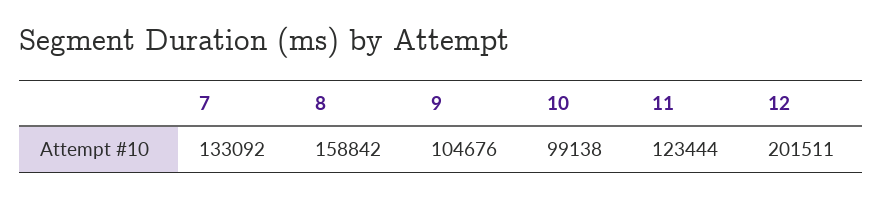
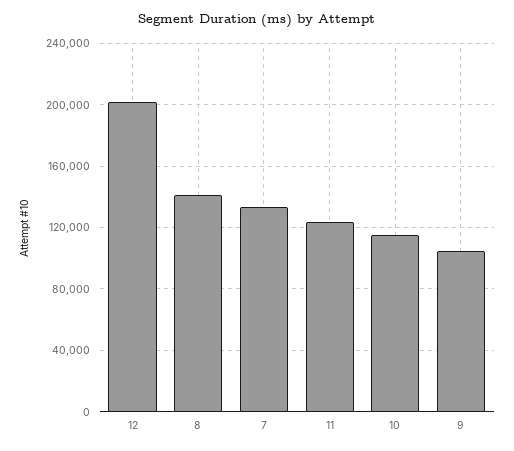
8: 158842 -> 140000
10: 99138 -> 115000

